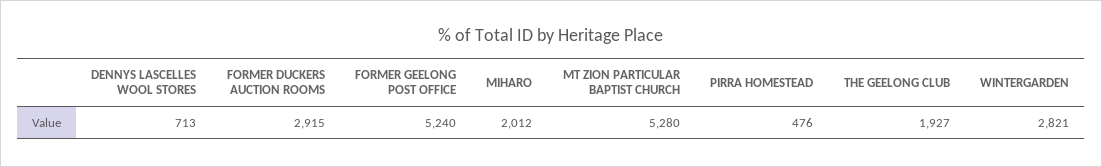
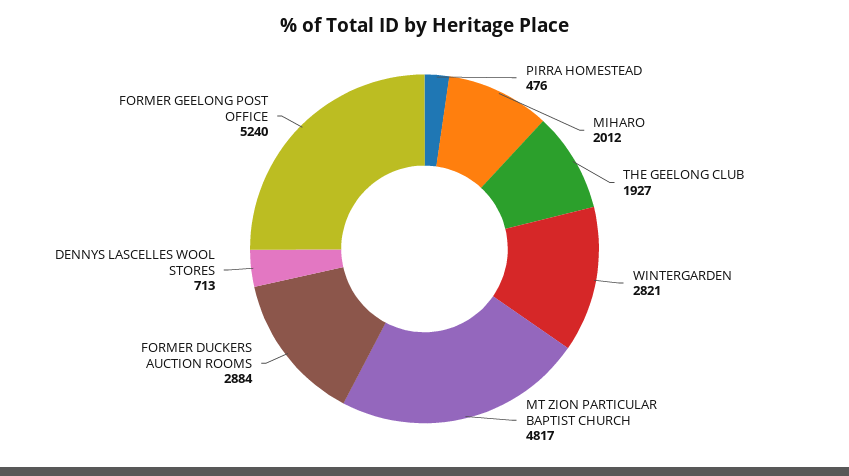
FORMER DUCKERS AUCTION ROOMS: 2915 -> 2884
MT ZION PARTICULAR BAPTIST CHURCH: 5280 -> 4817

